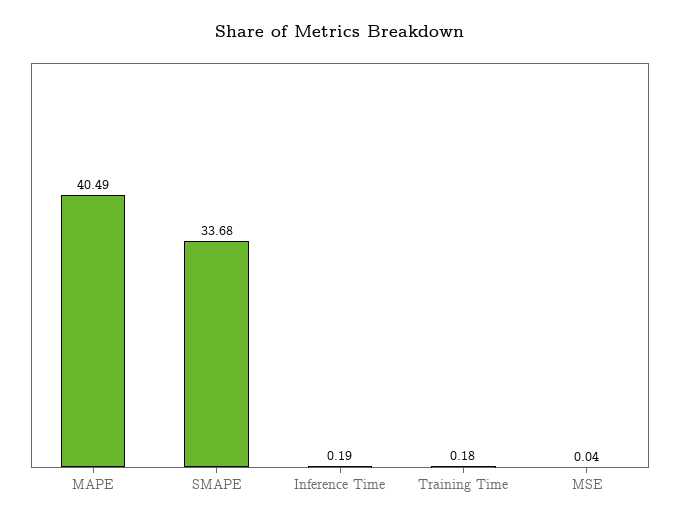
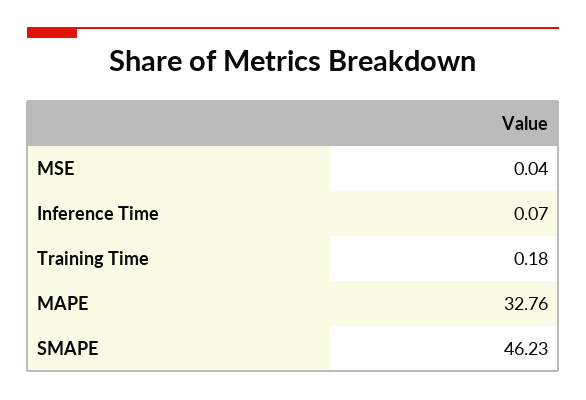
MAPE: 40.49 -> 32.76
SMAPE: 33.68 -> 46.23
Inference Time: 0.19 -> 0.07

